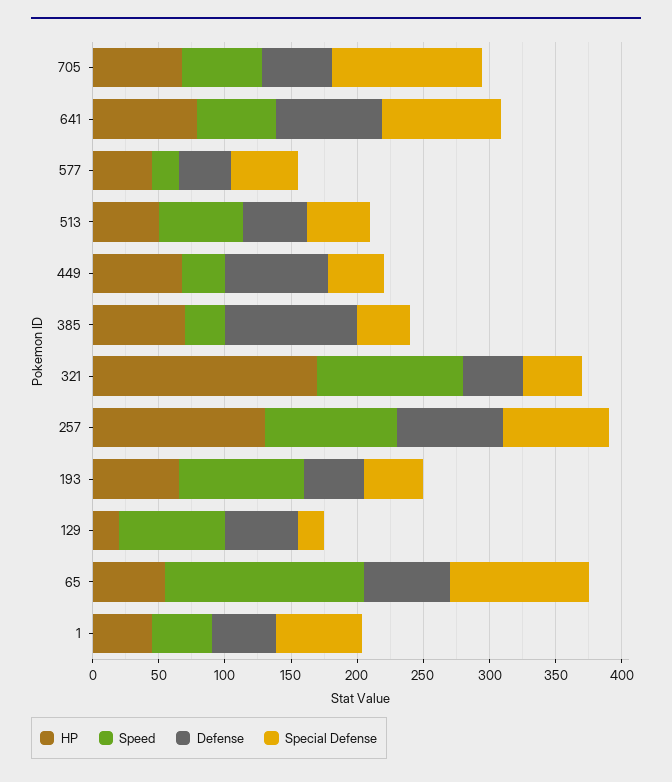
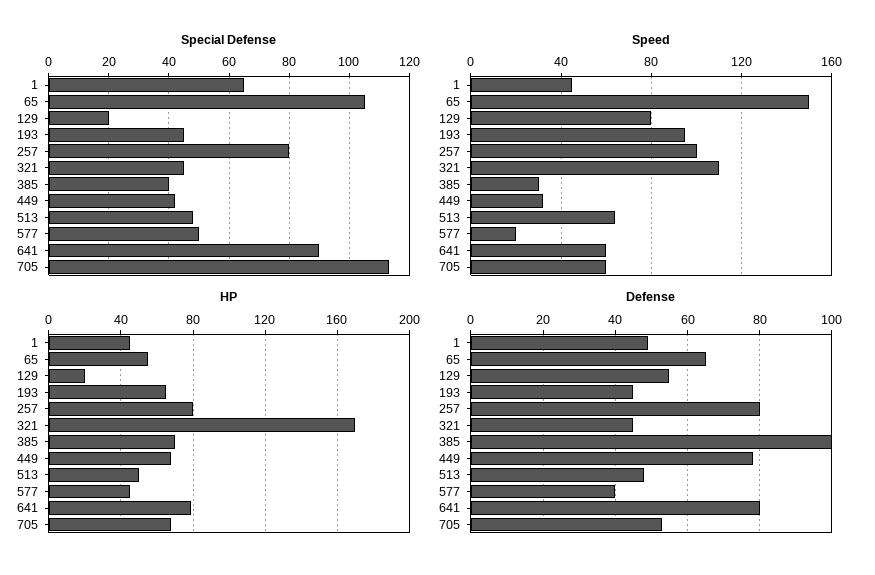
HP, 257: 130 -> 80

